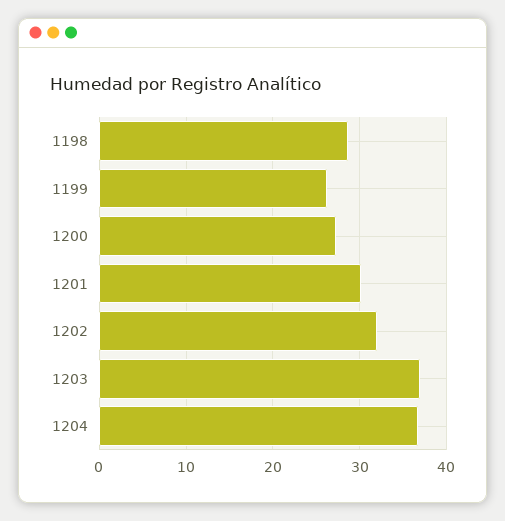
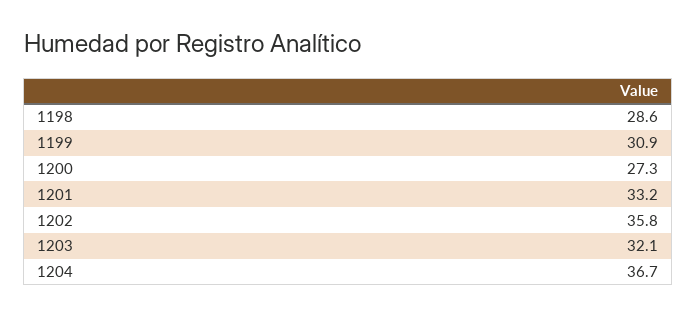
1199: 26 -> 30.9
1201: 30 -> 33.2
1202: 32 -> 35.8
1203: 37 -> 32.1

